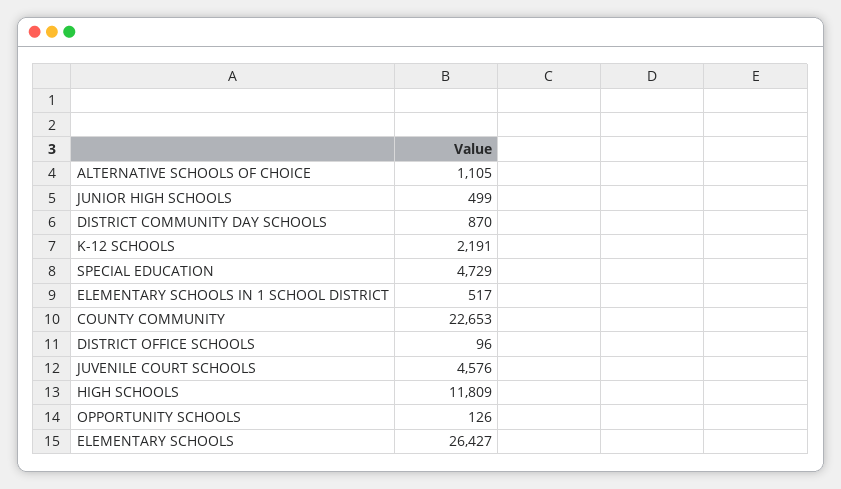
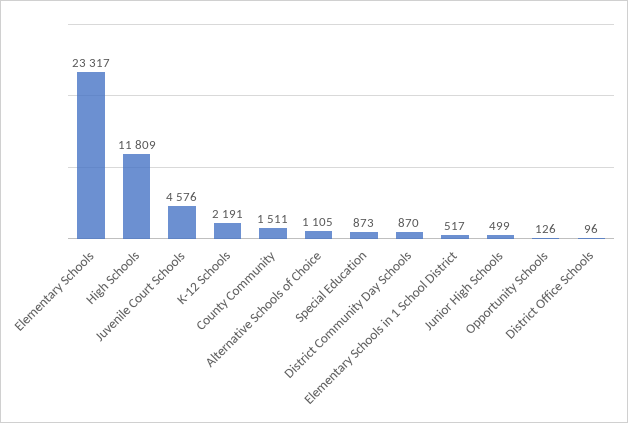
SPECIAL EDUCATION: 4729 -> 873
COUNTY COMMUNITY: 22653 -> 1511
ELEMENTARY SCHOOLS: 26427 -> 23317

